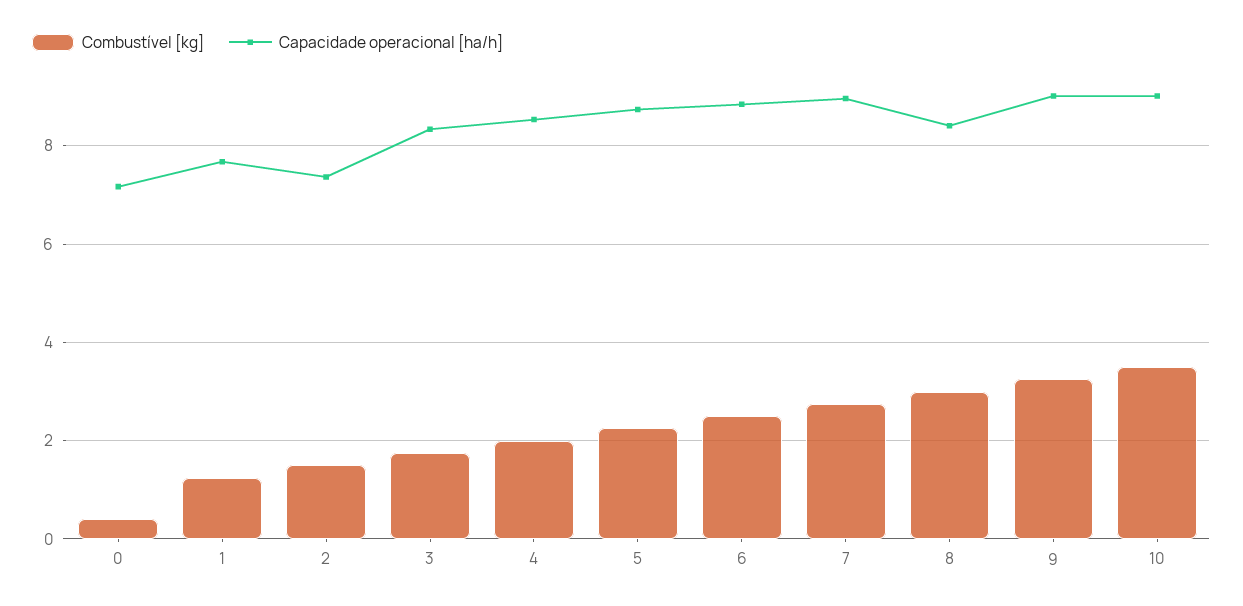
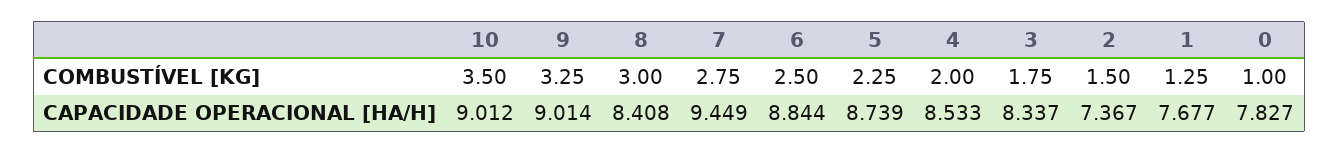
Combustível [kg], 0: 0.4 -> 1
Capacidade operacional [ha/h], 0: 7.2 -> 7.827
Capacidade operacional [ha/h], 7: 9 -> 9.449

